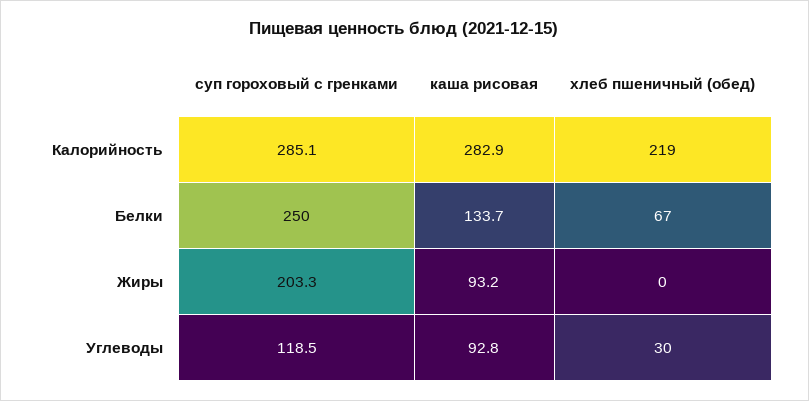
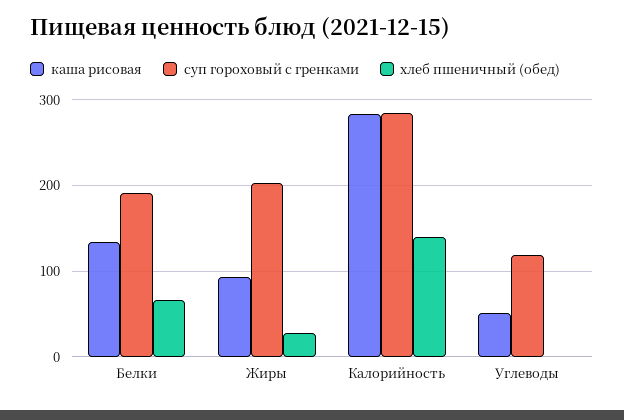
хлеб пшеничный (обед), Калорийность: 219 -> 140
суп гороховый с гренками, Белки: 250 -> 190
хлеб пшеничный (обед), Жиры: 0 -> 30
каша рисовая, Углеводы: 92.8 -> 50
хлеб пшеничный (обед), Углеводы: 30 -> 0

